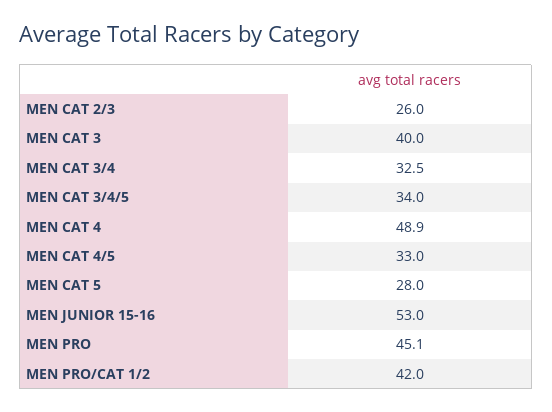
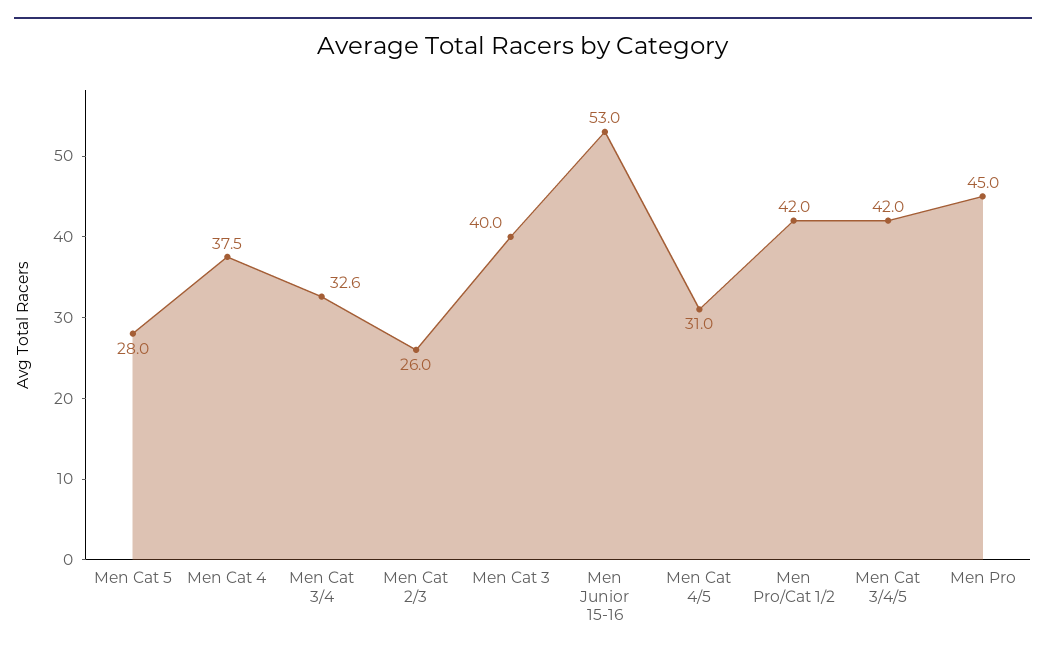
MEN CAT 3/4: 32.5 -> 32.6
MEN CAT 3/4/5: 34 -> 42
MEN CAT 4: 48.9 -> 37.5
MEN CAT 4/5: 33 -> 31
MEN PRO: 45.1 -> 45

